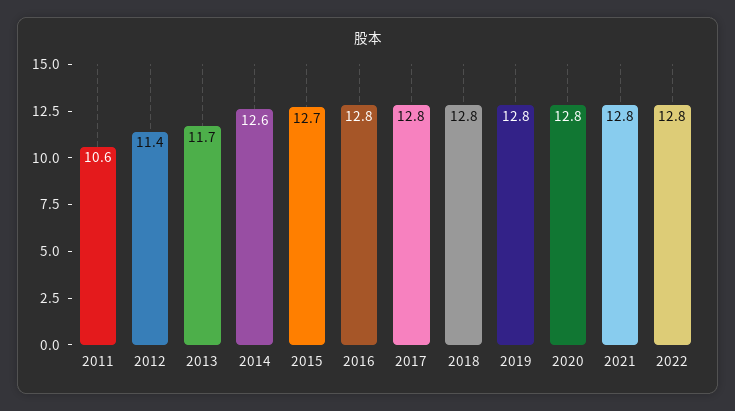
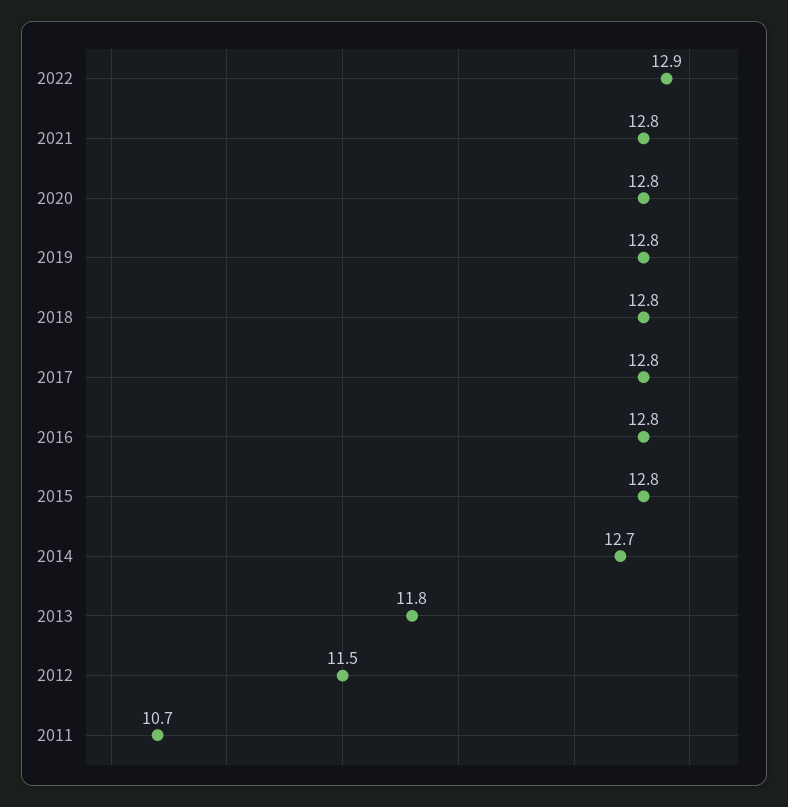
2011: 10.6 -> 10.7
2012: 11.4 -> 11.5
2013: 11.7 -> 11.8
2014: 12.6 -> 12.7
2015: 12.7 -> 12.8
2022: 12.8 -> 12.9

